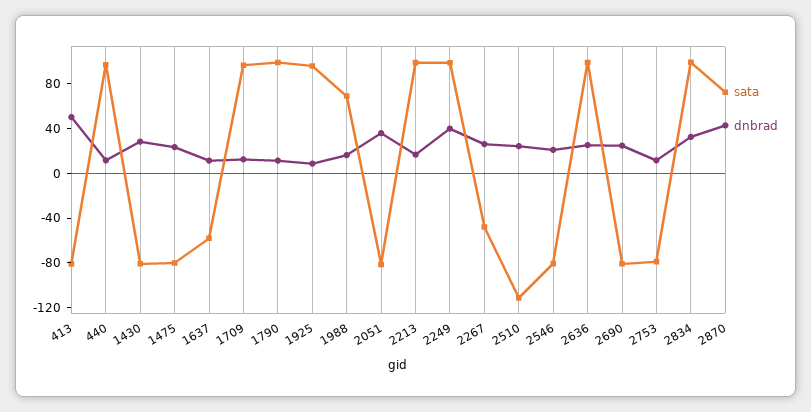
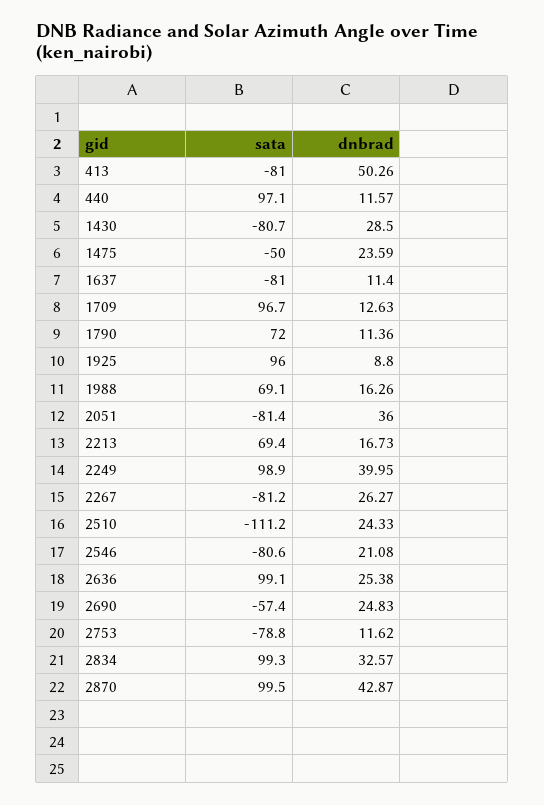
sata, 1475: -80 -> -50
sata, 1637: -60 -> -81
sata, 1790: 100 -> 72
sata, 2213: 100 -> 69.4
sata, 2267: -50 -> -81.2
sata, 2690: -80 -> -57.4
sata, 2870: 70 -> 99.5

